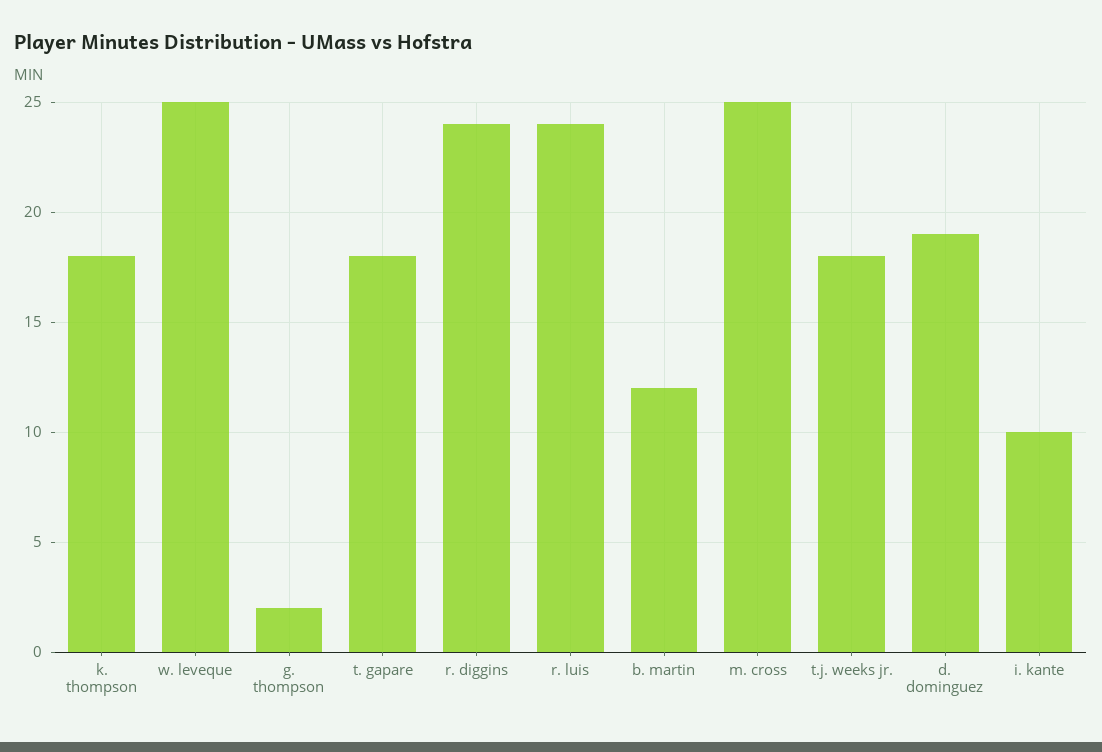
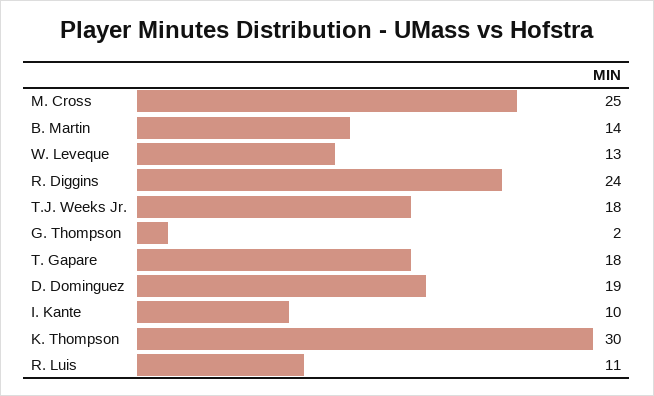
k. thompson: 18 -> 30
w. leveque: 25 -> 13
r. luis: 24 -> 11
b. martin: 12 -> 14

